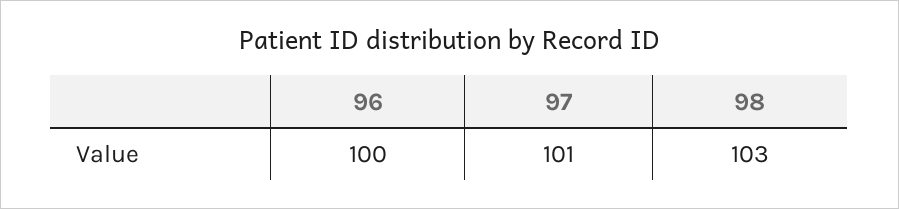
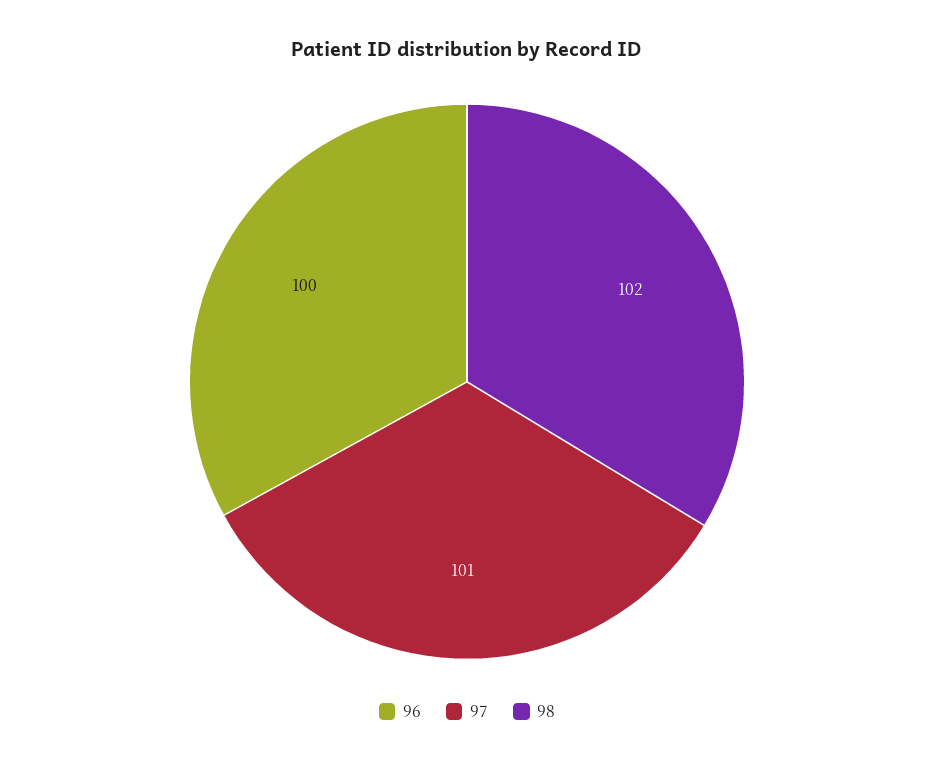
98: 103 -> 102

